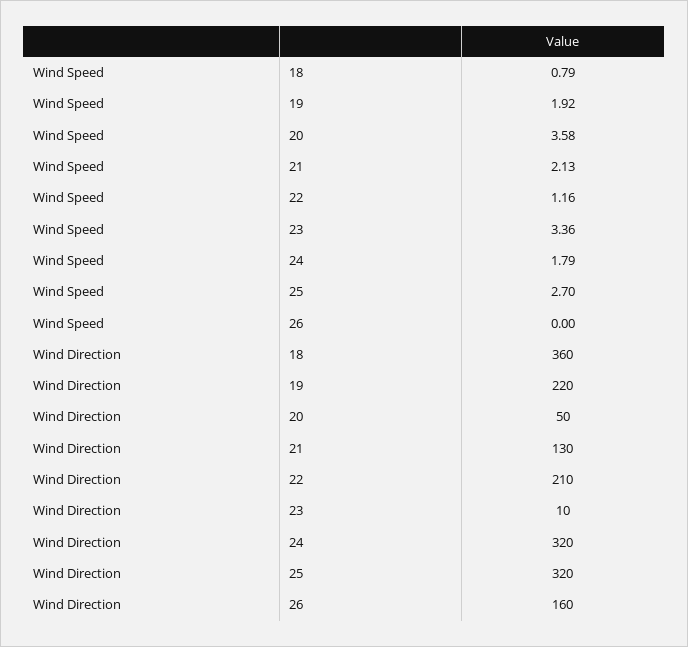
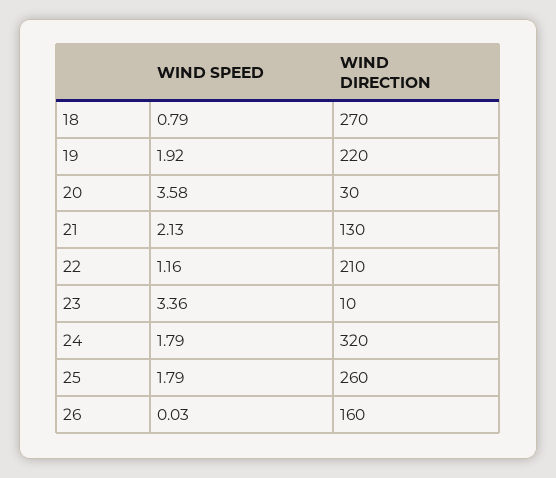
Wind Speed, 25: 2.7 -> 1.79
Wind Speed, 26: 0 -> 0.03
Wind Direction, 18: 360 -> 270
Wind Direction, 20: 50 -> 30
Wind Direction, 25: 320 -> 260

